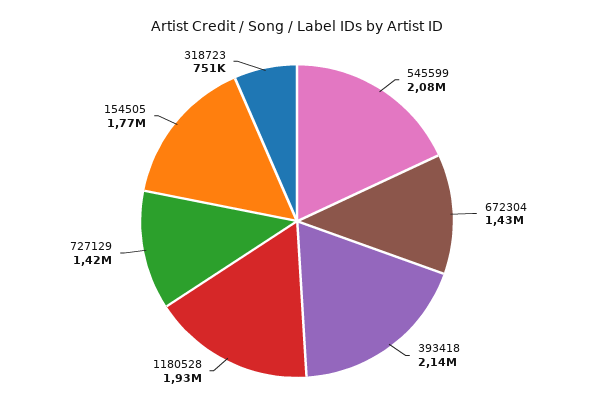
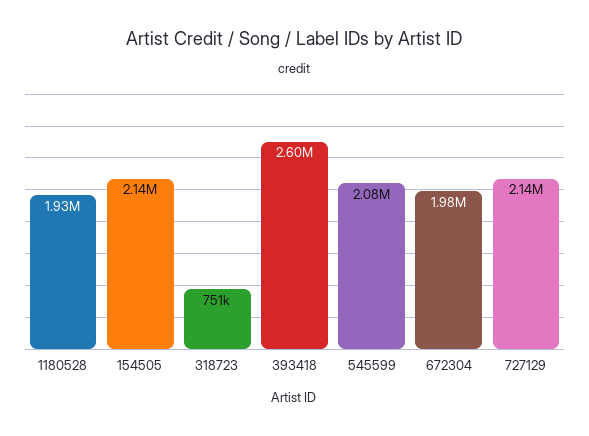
672304: 1430000 -> 1980000
393418: 2140000 -> 2600000
727129: 1420000 -> 2140000
154505: 1770000 -> 2140000

